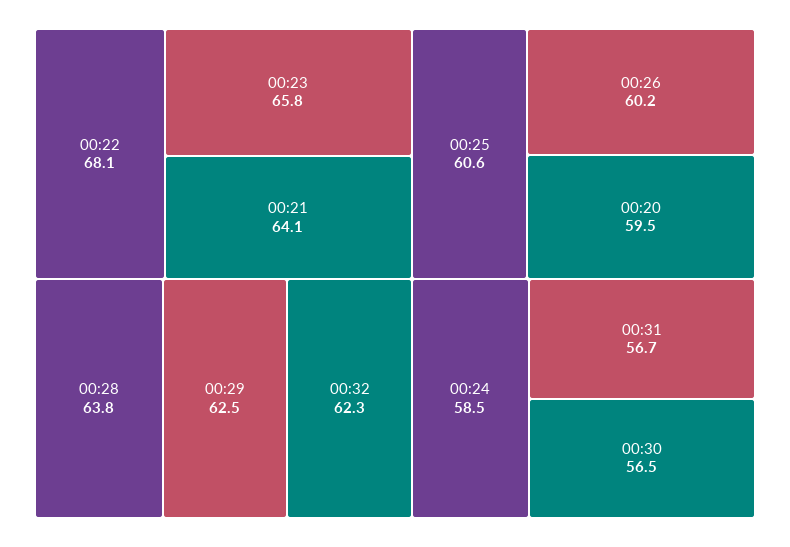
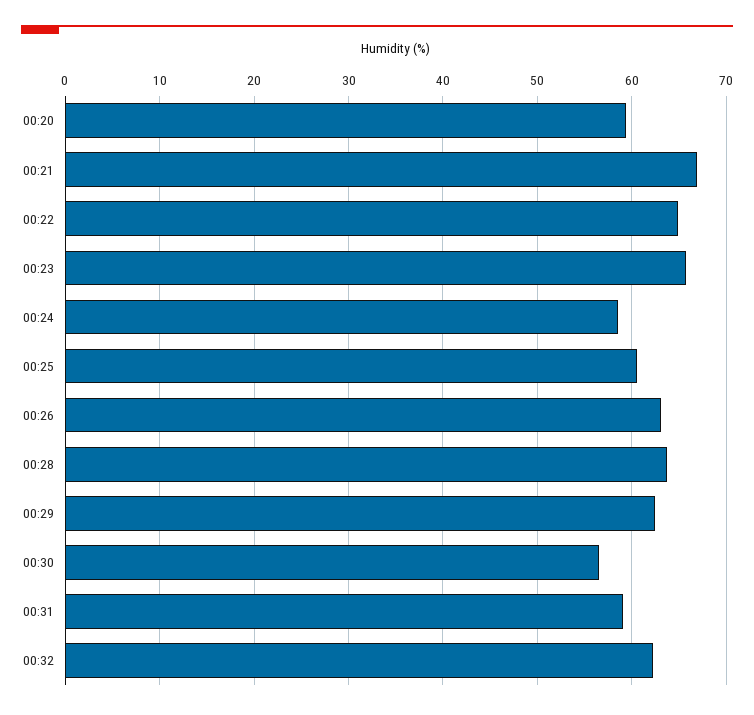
00:22: 68.1 -> 65
00:21: 64.1 -> 67
00:26: 60.2 -> 63
00:31: 56.7 -> 59

